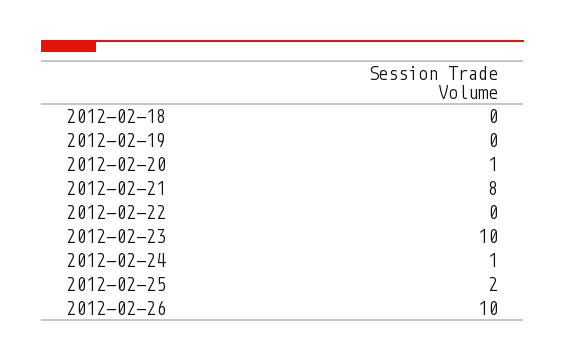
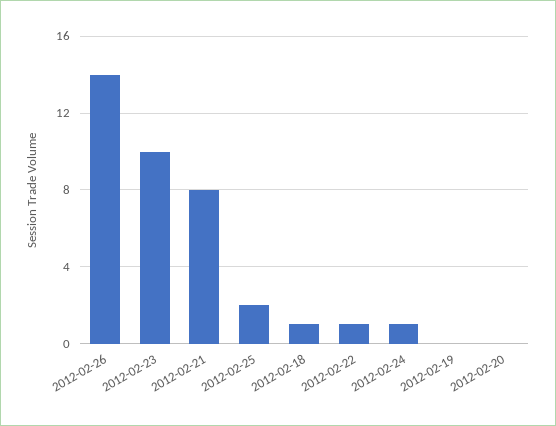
2012-02-18: 0 -> 1
2012-02-20: 1 -> 0
2012-02-22: 0 -> 1
2012-02-26: 10 -> 14

